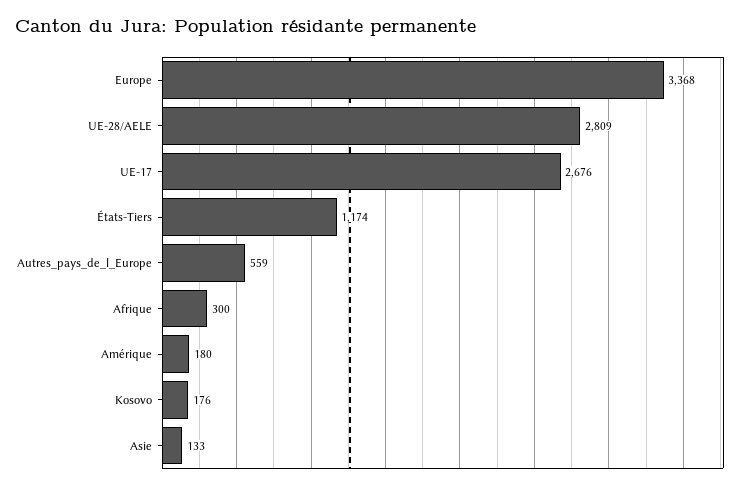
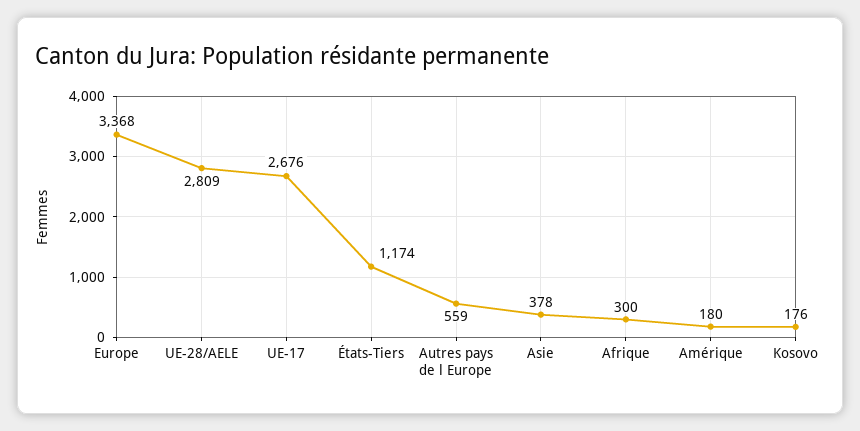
Asie: 133 -> 378

